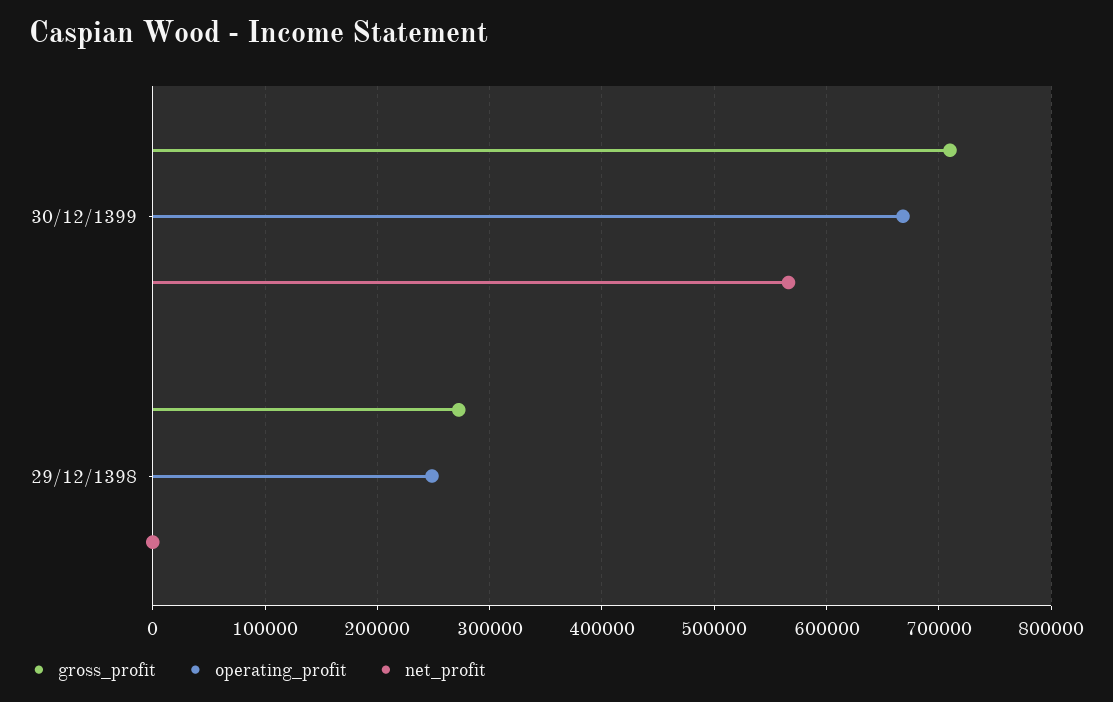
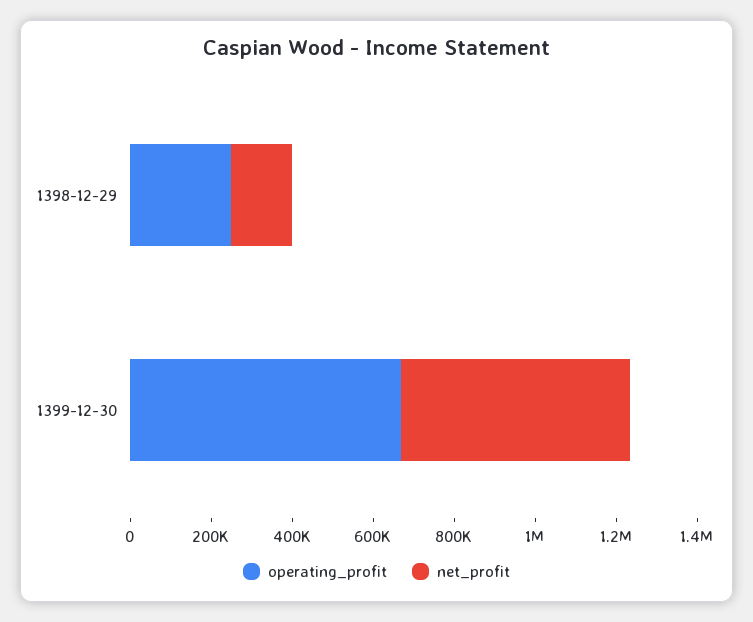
gross_profit, 30/12/1399: 710000 -> none
gross_profit, 29/12/1398: 270000 -> none
net_profit, 29/12/1398: 0 -> 150000

